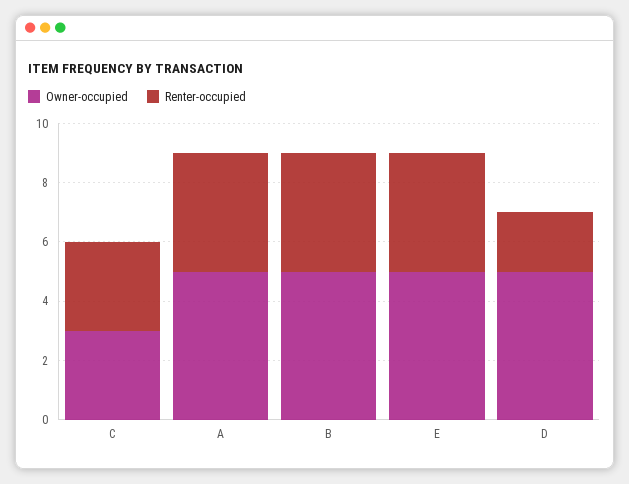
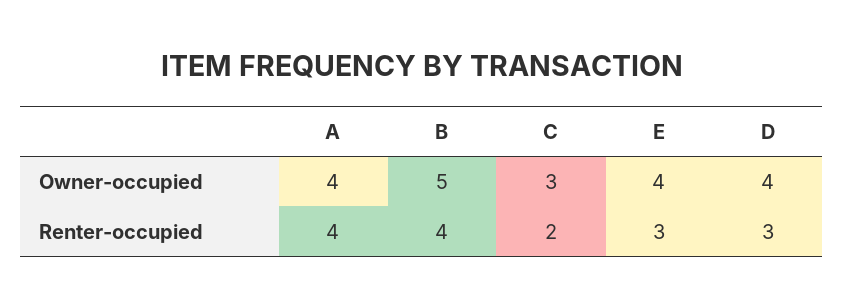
Renter-occupied, C: 3 -> 2
Owner-occupied, A: 5 -> 4
Owner-occupied, E: 5 -> 4
Renter-occupied, E: 4 -> 3
Owner-occupied, D: 5 -> 4
Renter-occupied, D: 2 -> 3

